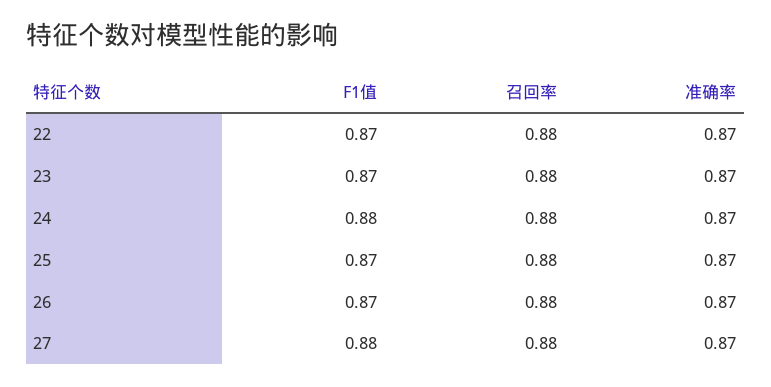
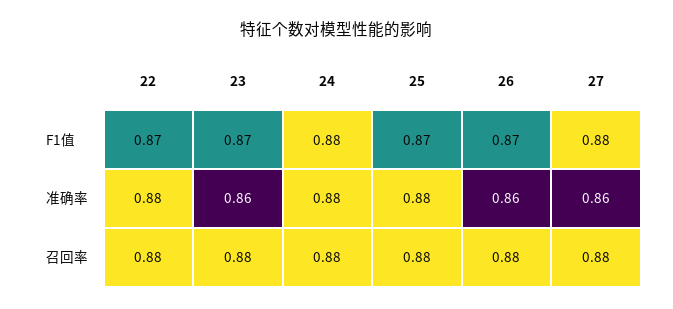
准确率, 22: 0.87 -> 0.88
准确率, 23: 0.87 -> 0.86
准确率, 24: 0.87 -> 0.88
准确率, 25: 0.87 -> 0.88
准确率, 26: 0.87 -> 0.86
准确率, 27: 0.87 -> 0.86

